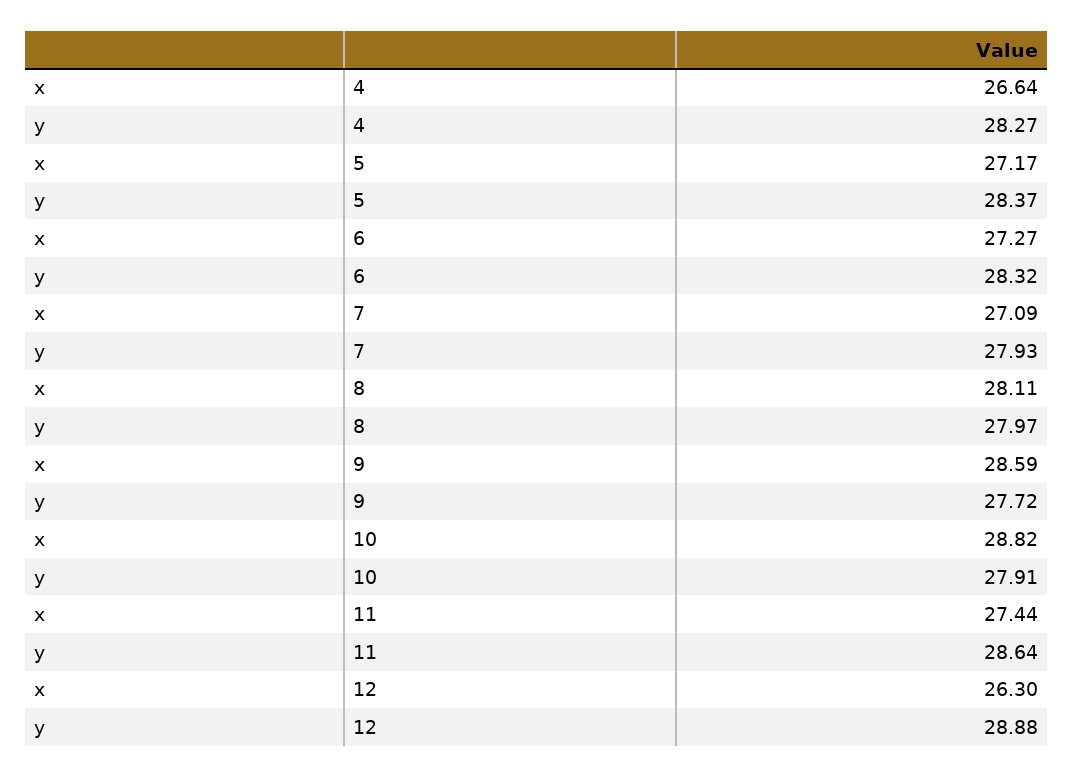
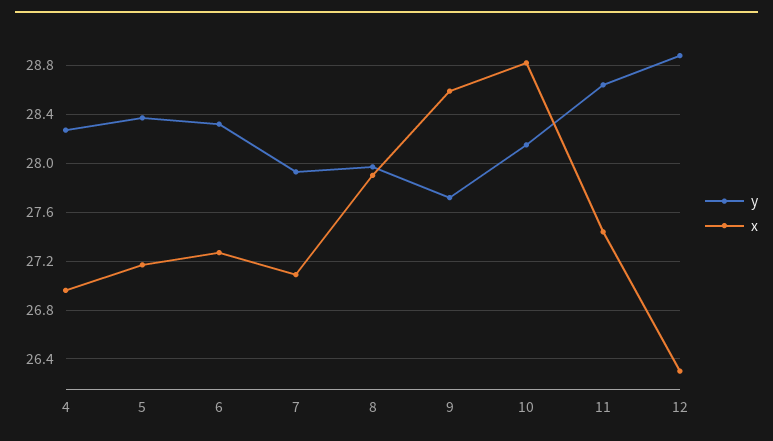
x, 4: 26.64 -> 26.95
x, 8: 28.11 -> 27.9
y, 10: 27.91 -> 28.15

